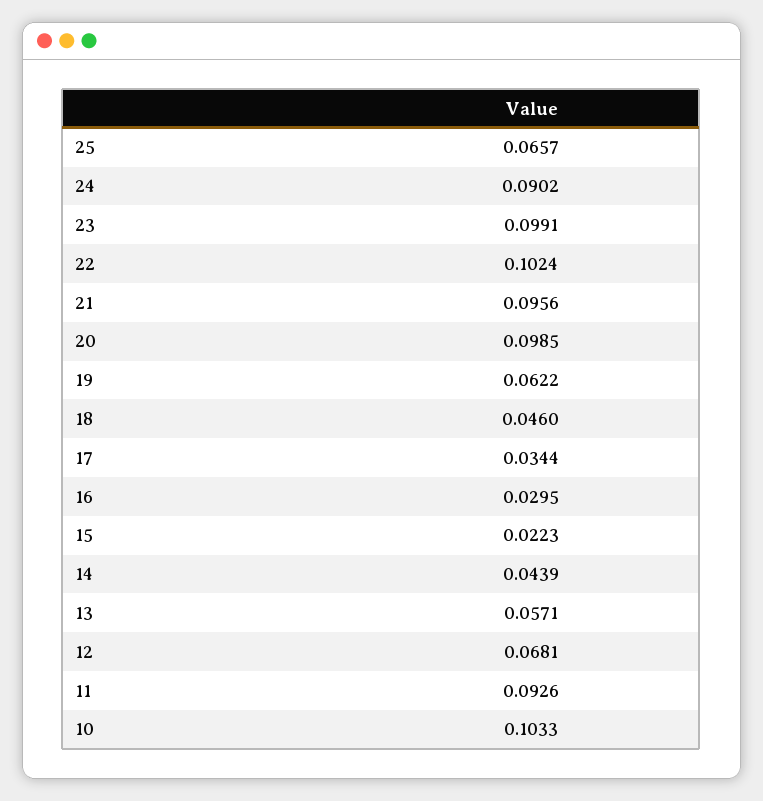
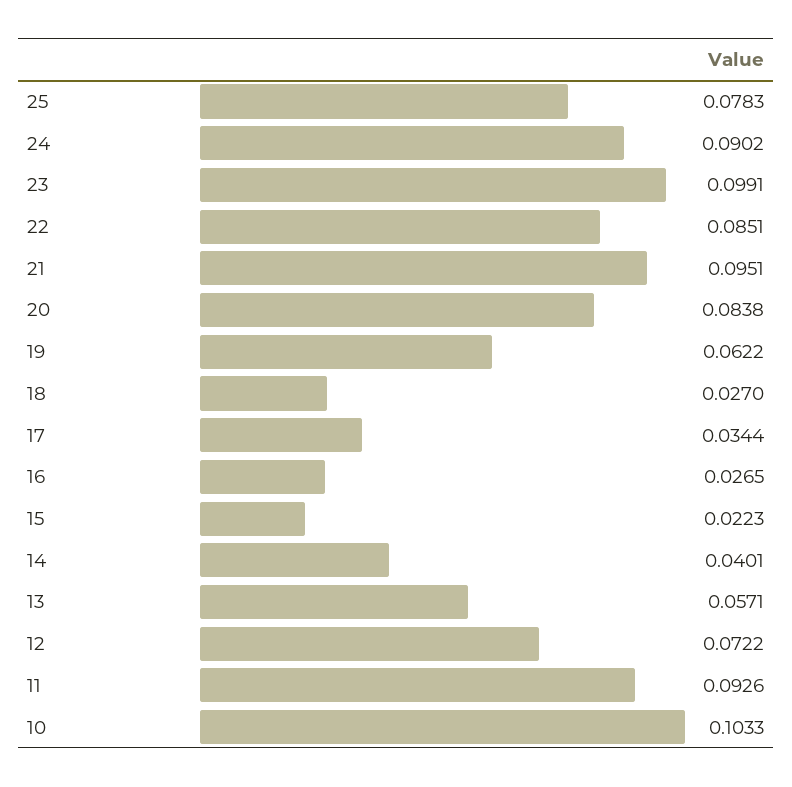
25: 0.0657 -> 0.0783
22: 0.1024 -> 0.0851
21: 0.0956 -> 0.0951
20: 0.0985 -> 0.0838
18: 0.046 -> 0.027
16: 0.0295 -> 0.0265
14: 0.0439 -> 0.0401
12: 0.0681 -> 0.0722

